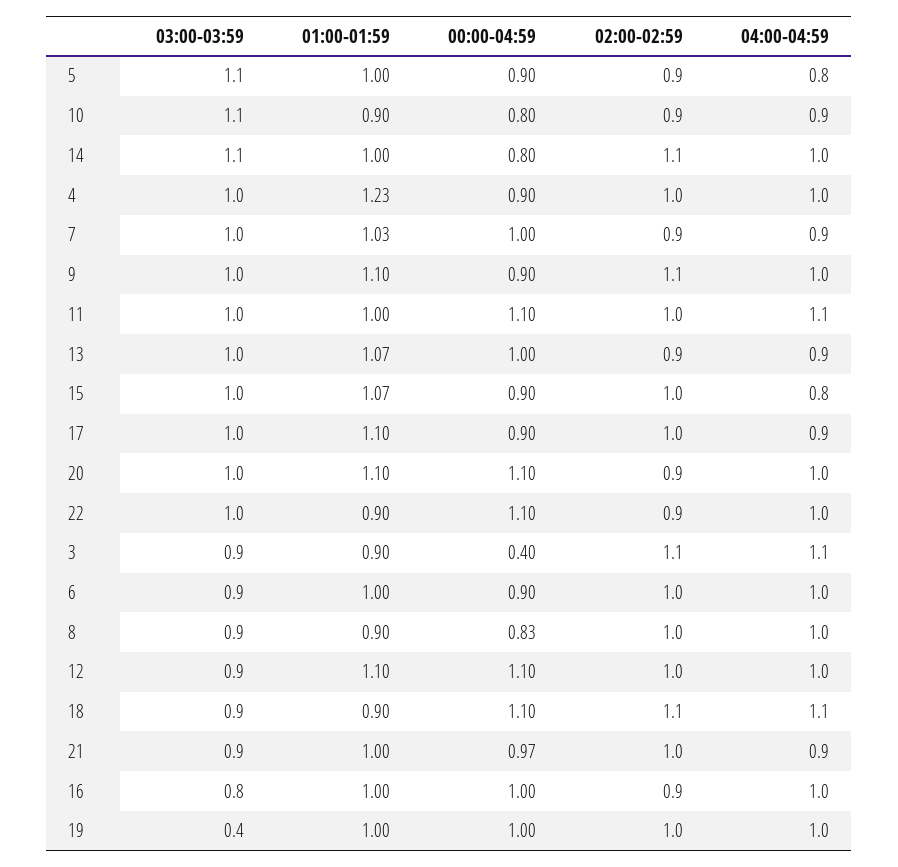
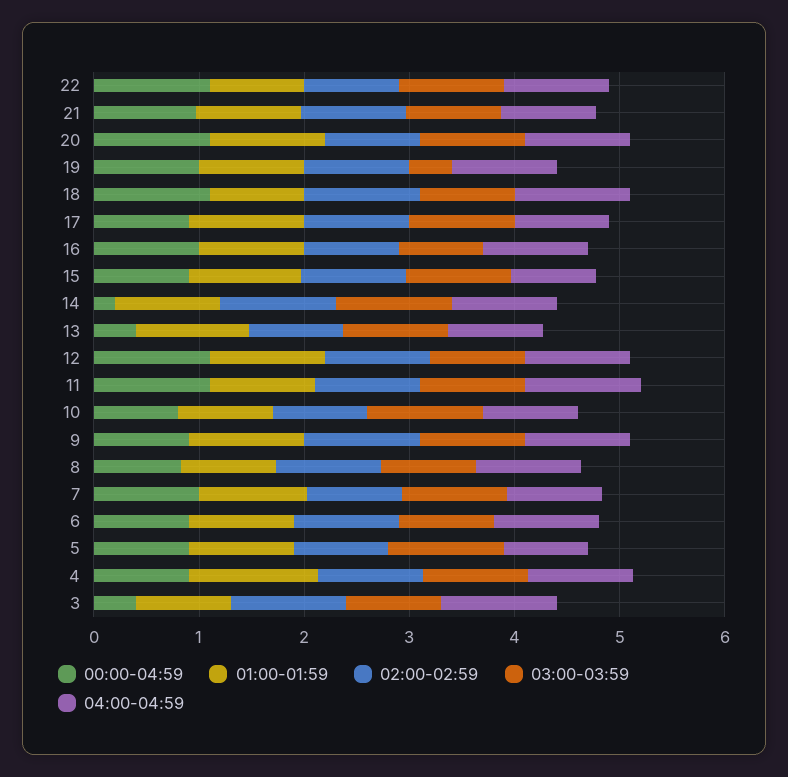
00:00-04:59, 14: 0.8 -> 0.2
00:00-04:59, 13: 1 -> 0.4

